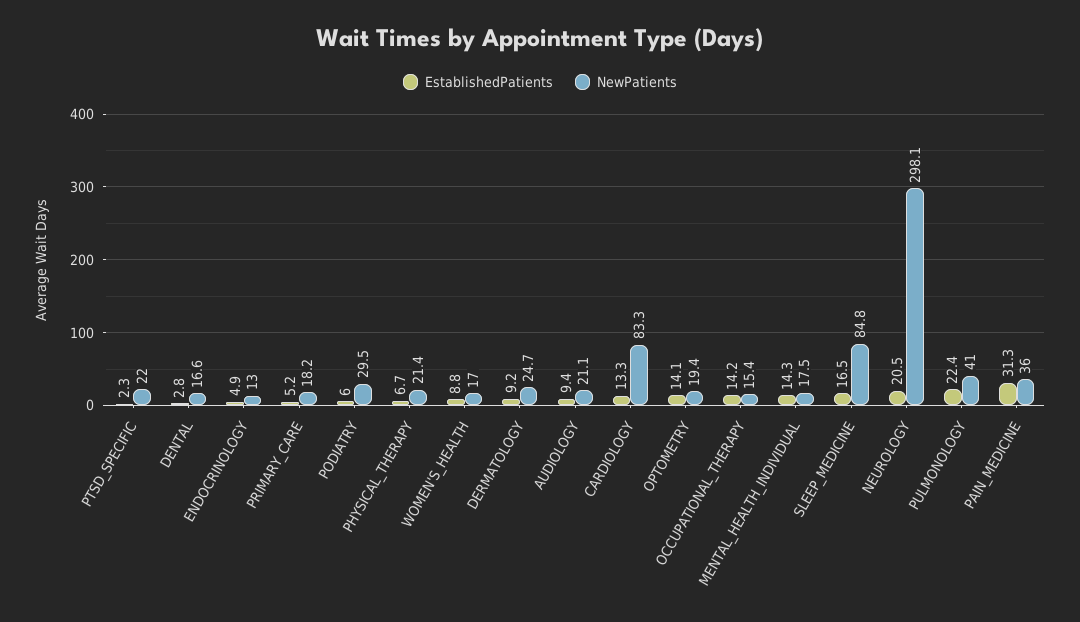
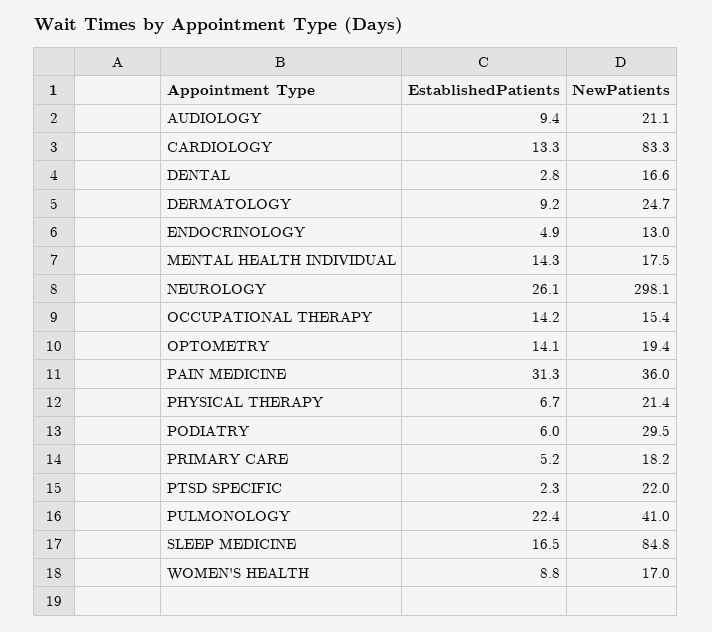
EstablishedPatients, NEUROLOGY: 20.5 -> 26.1

